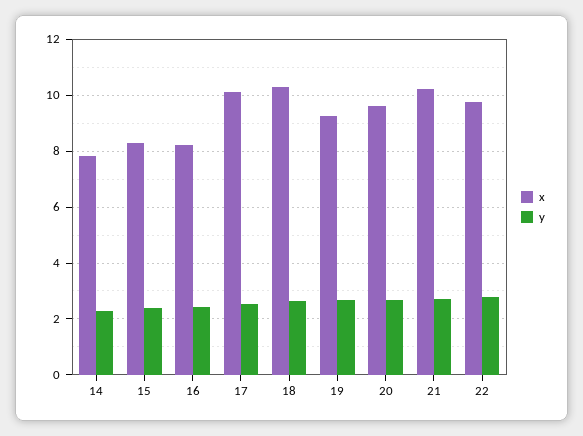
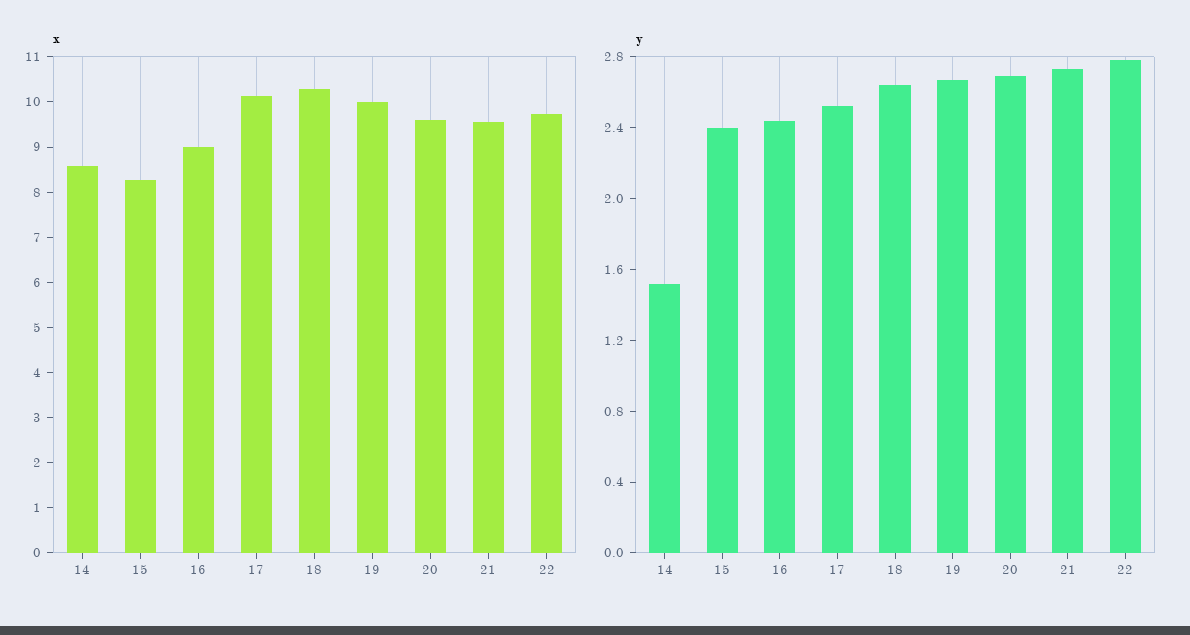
x, 14: 7.75 -> 8.6
y, 14: 2.25 -> 1.5
x, 16: 8.25 -> 9
x, 19: 9.25 -> 10
x, 21: 10.25 -> 9.6

